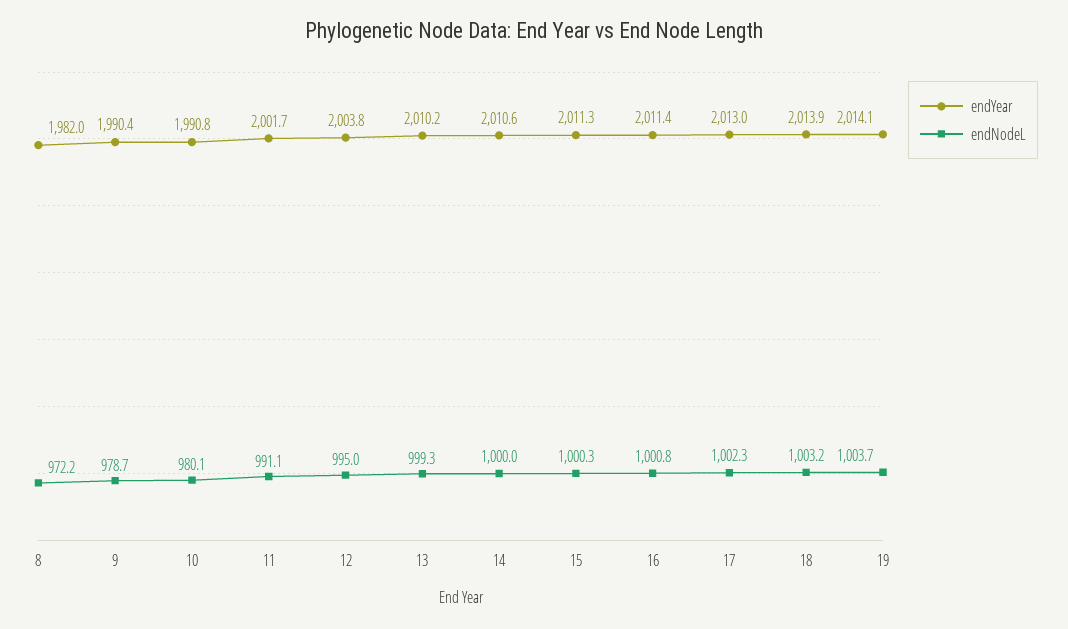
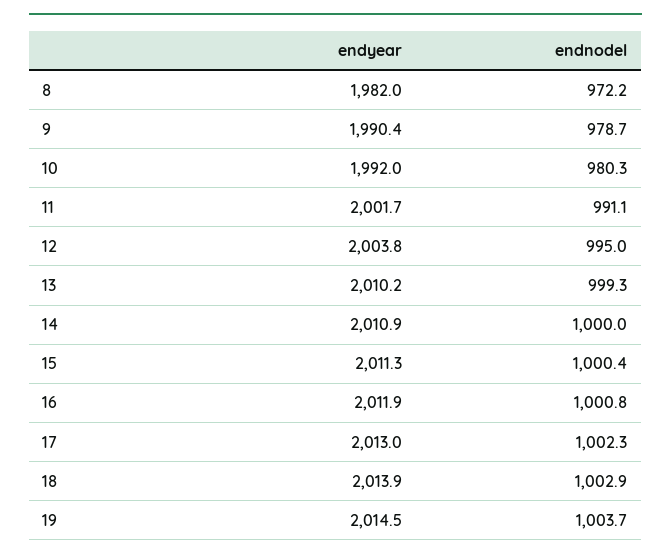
endYear, 10: 1990.8 -> 1992
endNodeL, 10: 980.1 -> 980.3
endYear, 14: 2010.6 -> 2010.9
endNodeL, 15: 1000.3 -> 1000.4
endYear, 16: 2011.4 -> 2011.9
endNodeL, 18: 1003.2 -> 1002.9
endYear, 19: 2014.1 -> 2014.5

